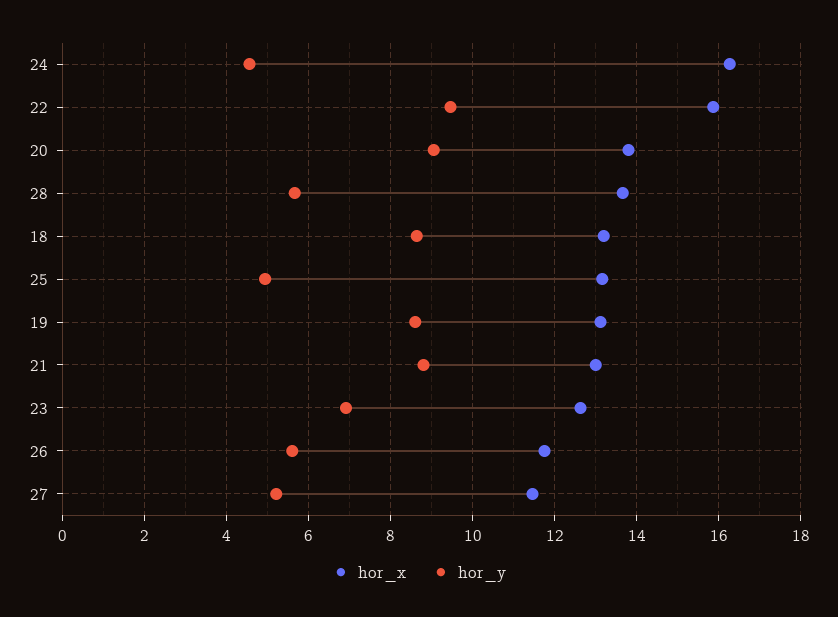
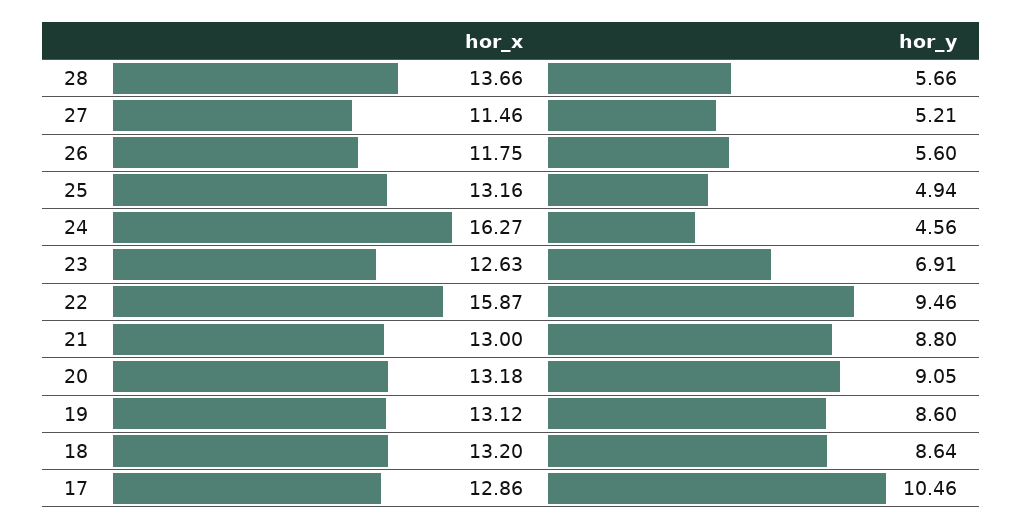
hor_x, 20: 13.8 -> 13.18
hor_x, 17: none -> 12.86
hor_y, 17: none -> 10.46

